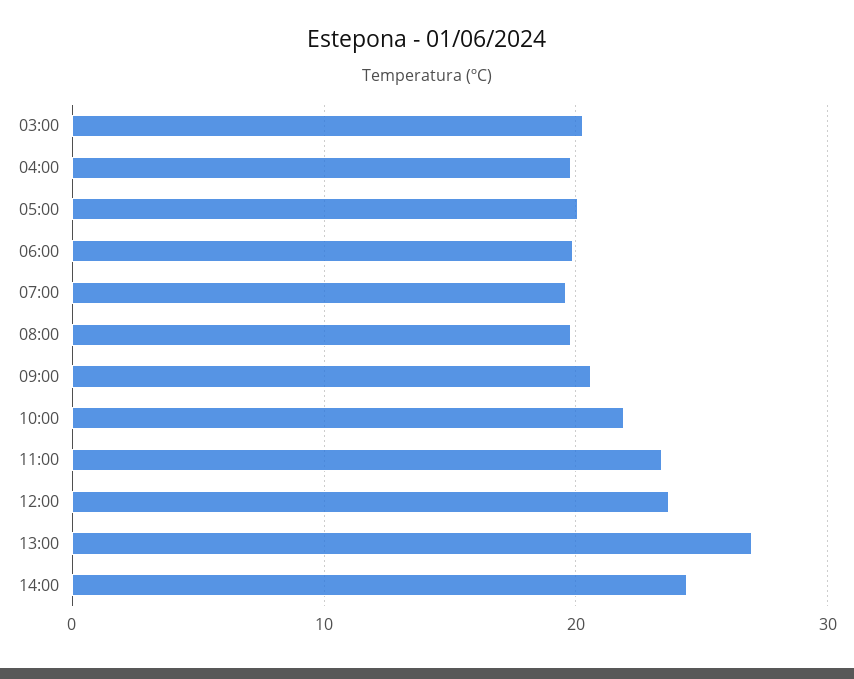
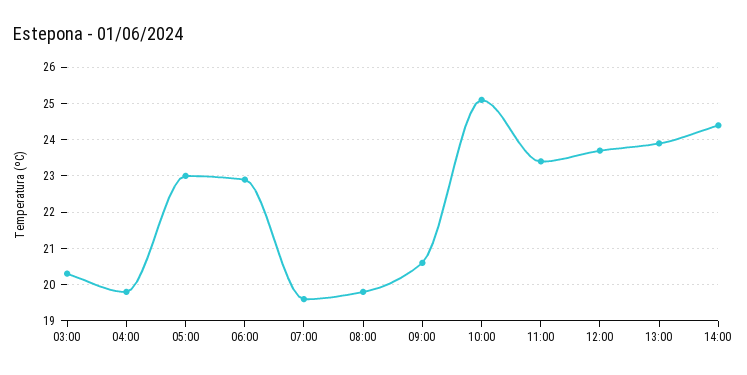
05:00: 20 -> 23
06:00: 20 -> 23
10:00: 22 -> 25
13:00: 27 -> 24

